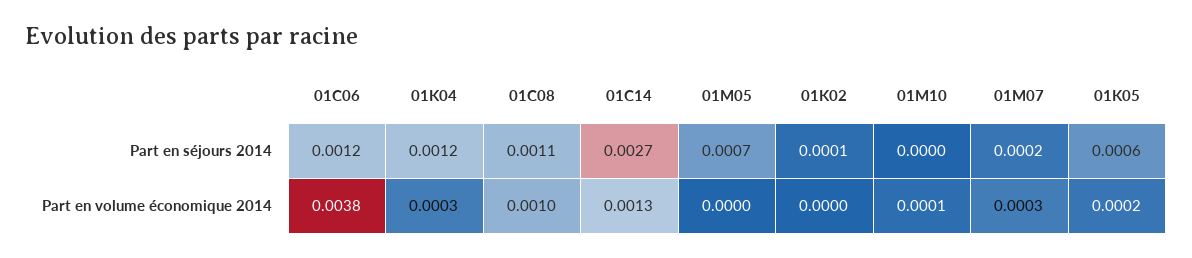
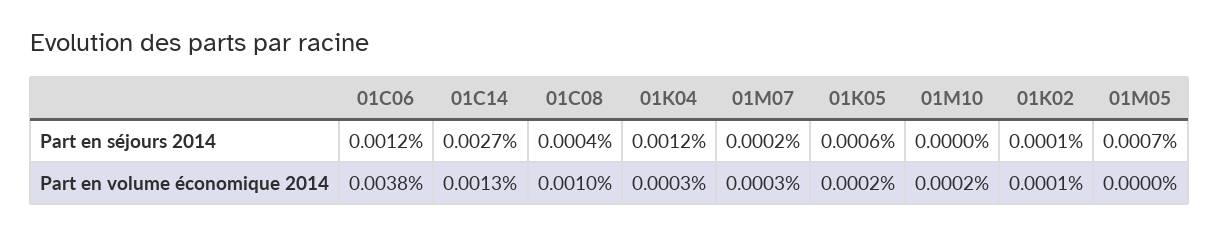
01C08, Part en séjours 2014: 0.0011 -> 0.0004
01K02, Part en volume économique 2014: 0 -> 0.0001
01M10, Part en volume économique 2014: 0.0001 -> 0.0002

